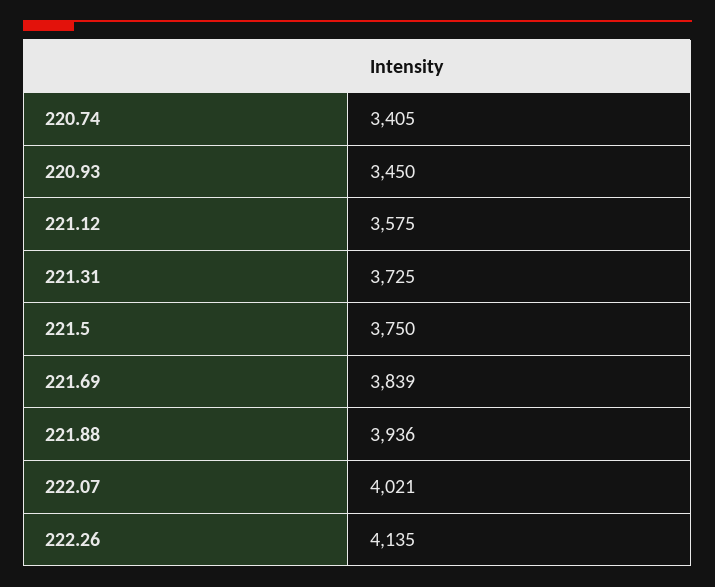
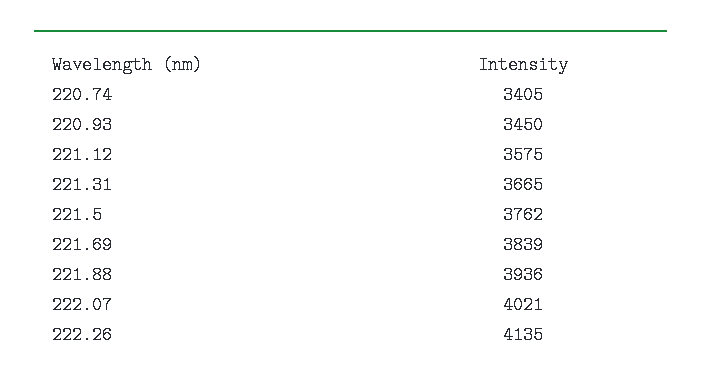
221.31: 3725 -> 3665
221.5: 3750 -> 3762

